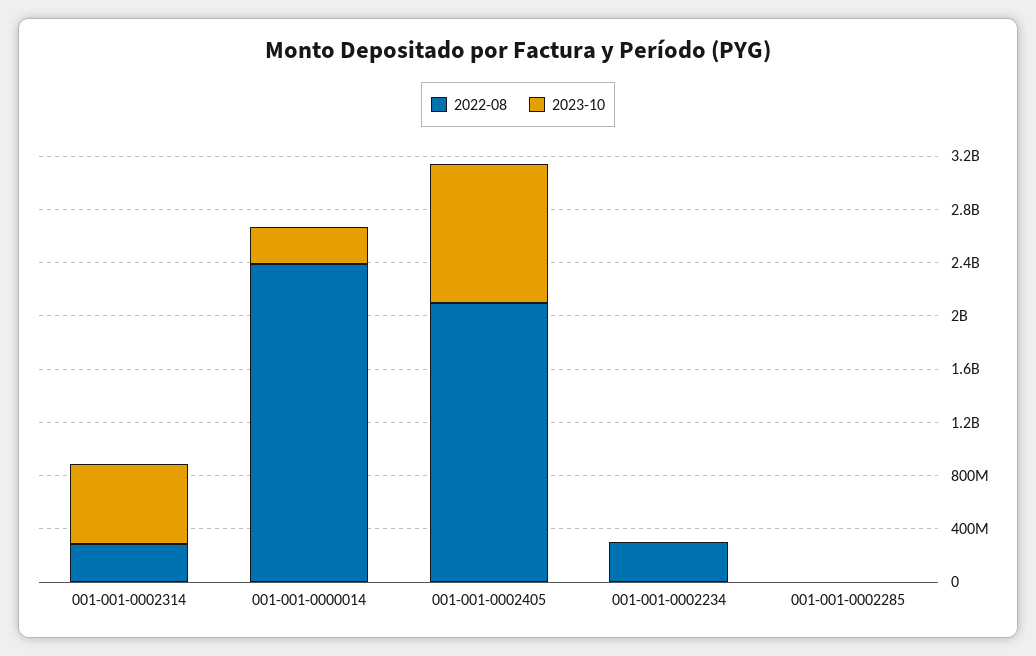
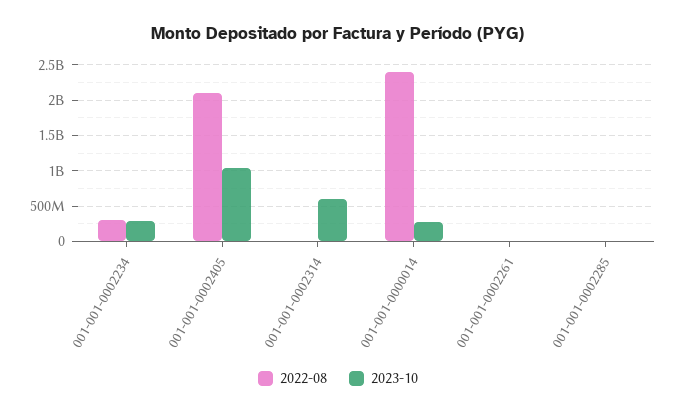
2022-08, 001-001-0002314: 300000000 -> 0
2023-10, 001-001-0002234: 0 -> 300000000
2022-08, 001-001-0002261: none -> 0
2023-10, 001-001-0002261: none -> 0

